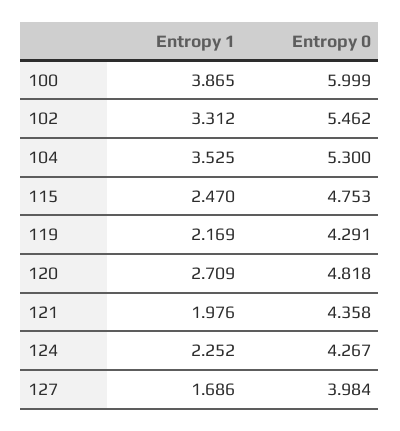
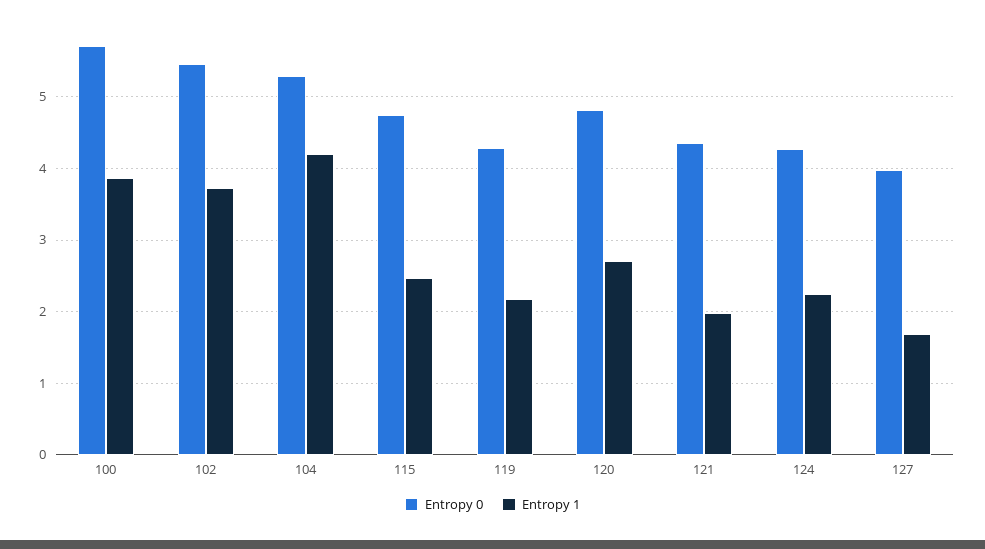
Entropy 0, 100: 5.999 -> 5.7
Entropy 1, 102: 3.312 -> 3.7
Entropy 1, 104: 3.525 -> 4.2

